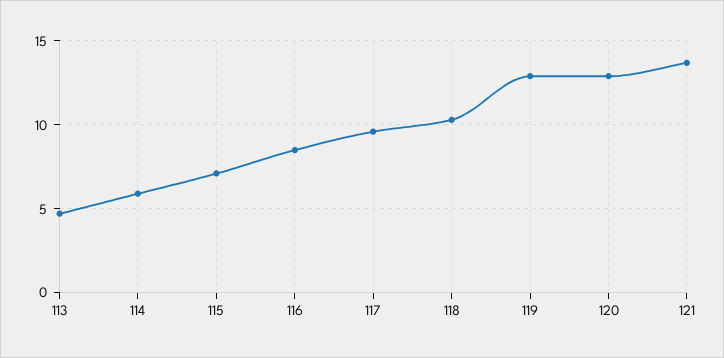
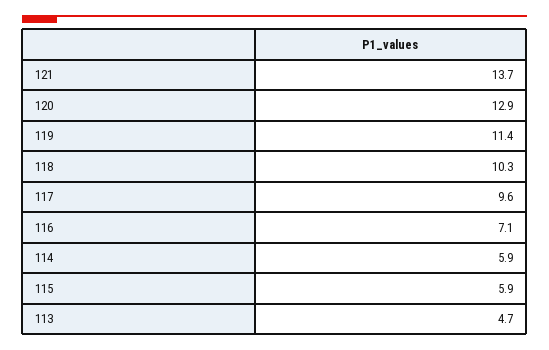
115: 7 -> 5.9
116: 8.5 -> 7.1
119: 13 -> 11.4

